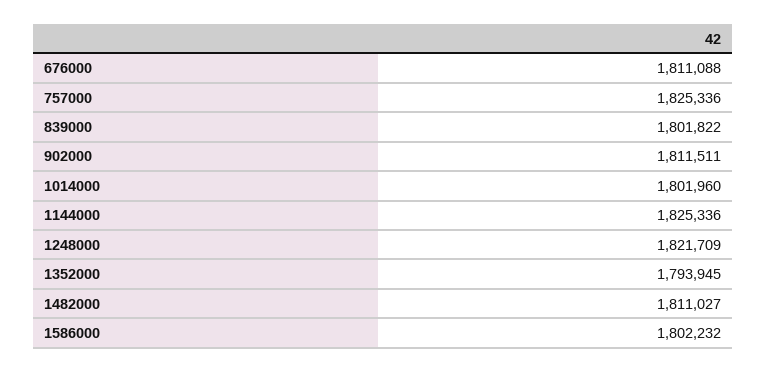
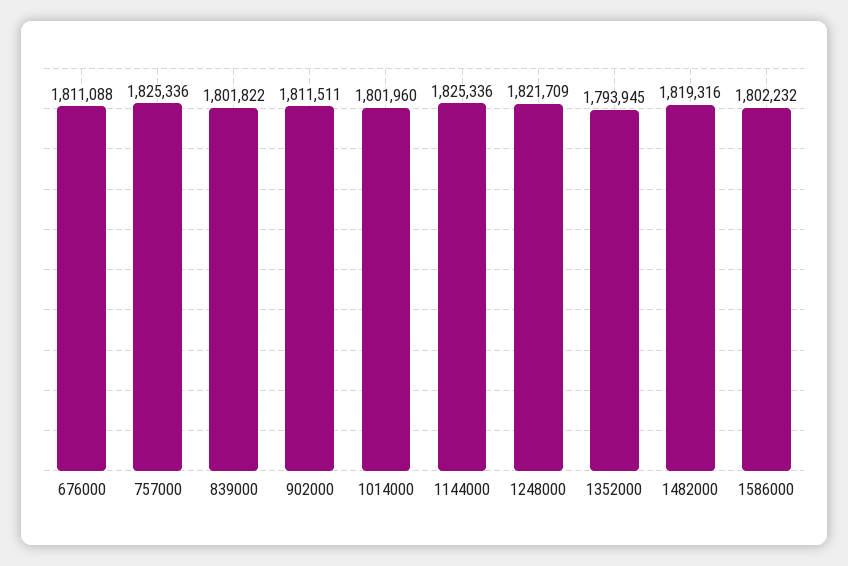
1482000: 1811027 -> 1819316

